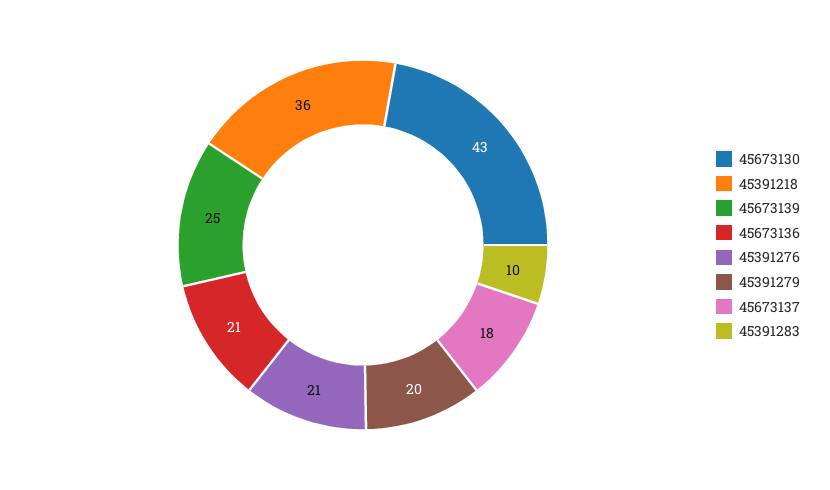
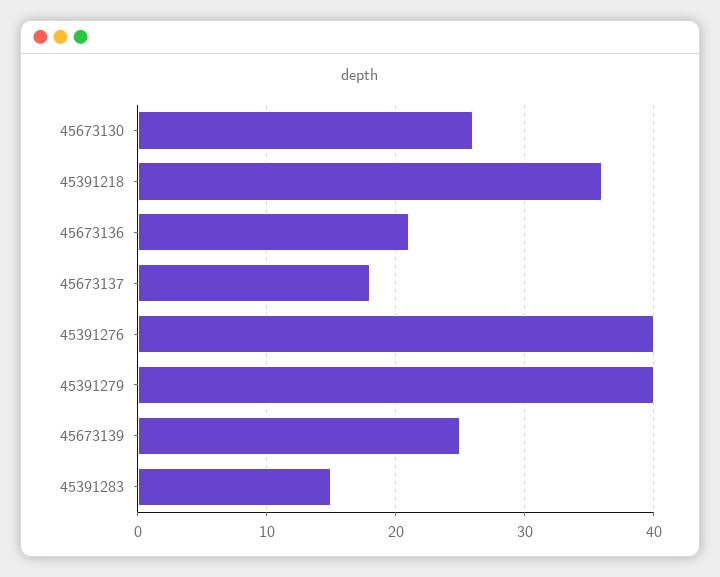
45673130: 43 -> 26
45391276: 21 -> 40
45391279: 20 -> 40
45391283: 10 -> 15

